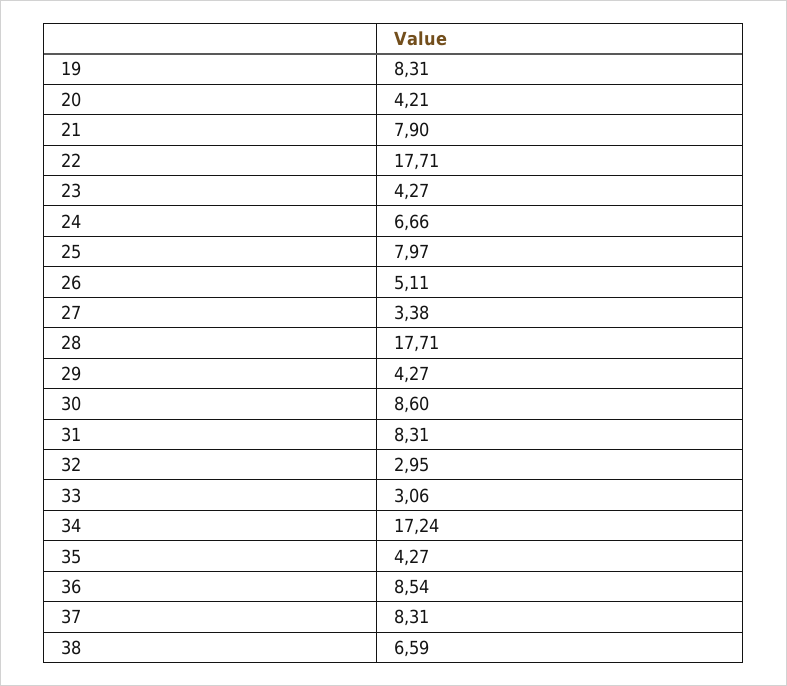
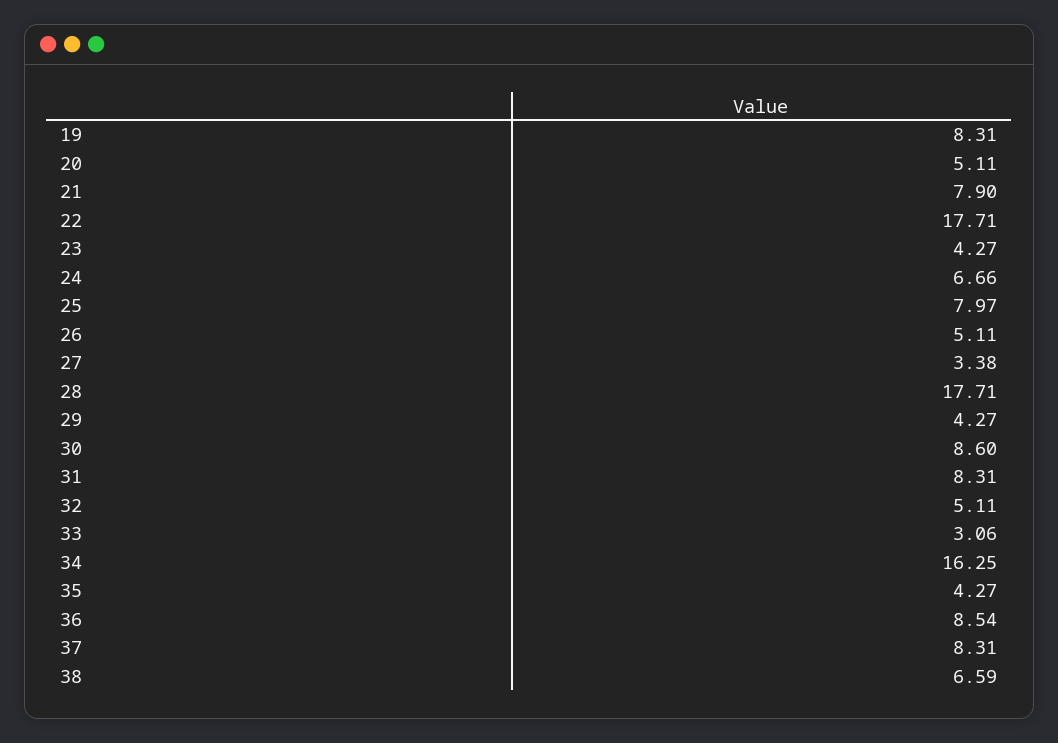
20: 4.21 -> 5.11
32: 2.95 -> 5.11
34: 17.24 -> 16.25

